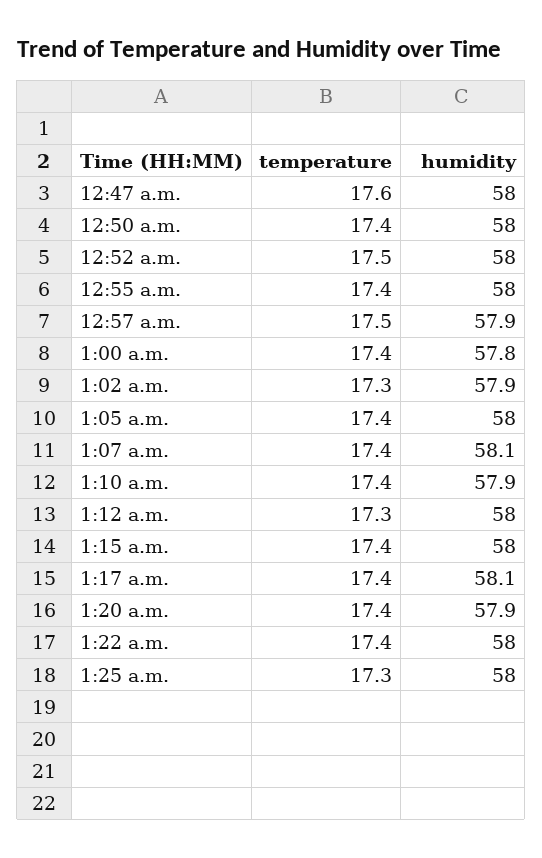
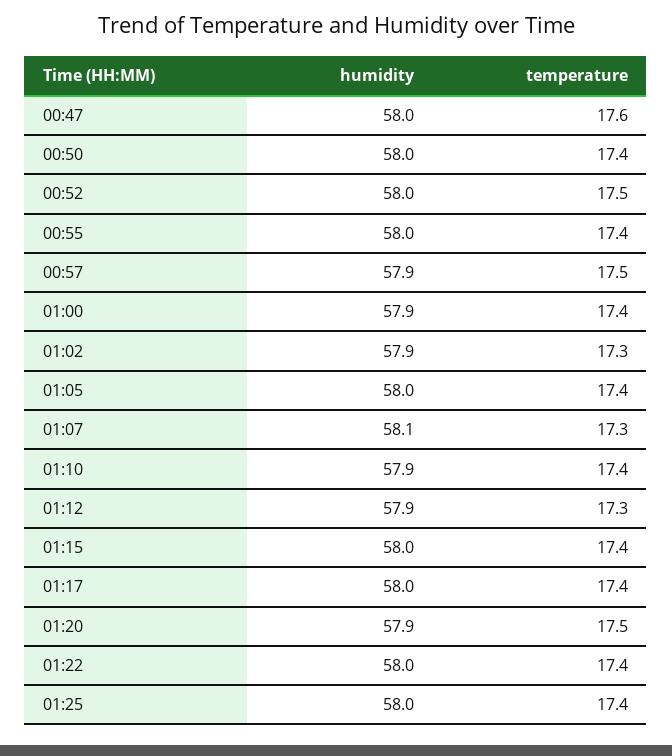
humidity, 1:00 a.m.: 57.8 -> 57.9
temperature, 1:07 a.m.: 17.4 -> 17.3
humidity, 1:12 a.m.: 58 -> 57.9
humidity, 1:17 a.m.: 58.1 -> 58
temperature, 1:20 a.m.: 17.4 -> 17.5
temperature, 1:25 a.m.: 17.3 -> 17.4

